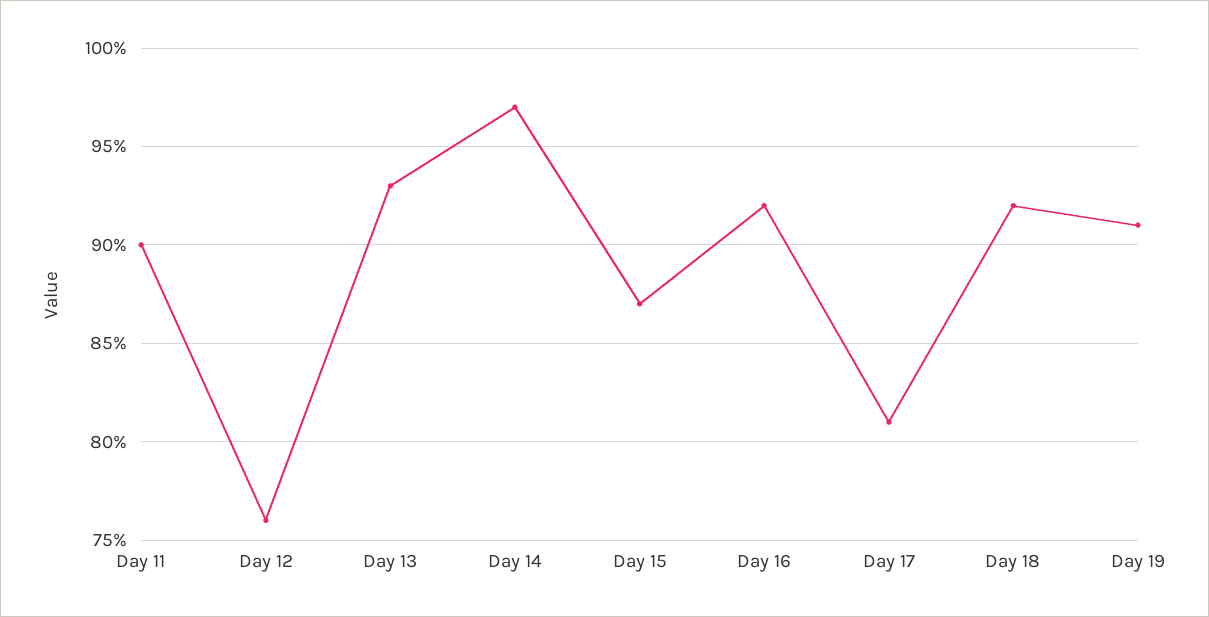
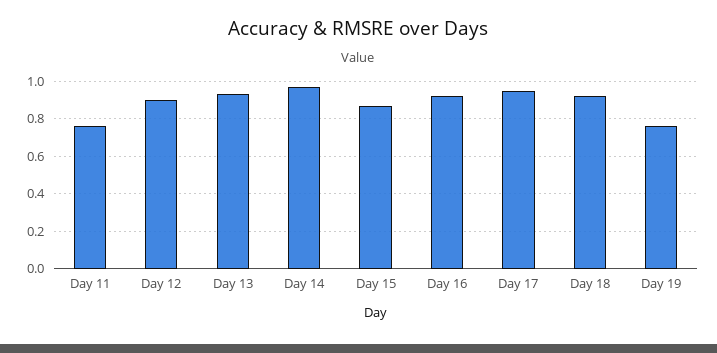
Day 11: 0.9 -> 0.75
Day 12: 0.76 -> 0.9
Day 17: 0.81 -> 0.95
Day 19: 0.91 -> 0.75

